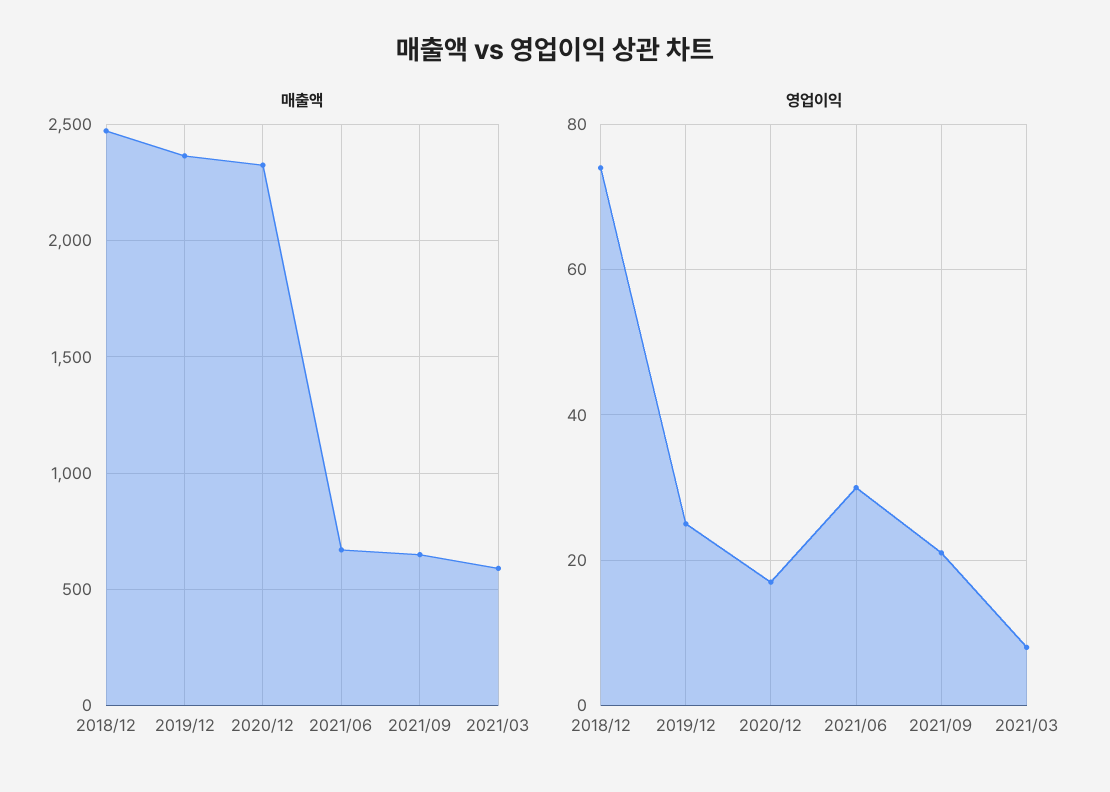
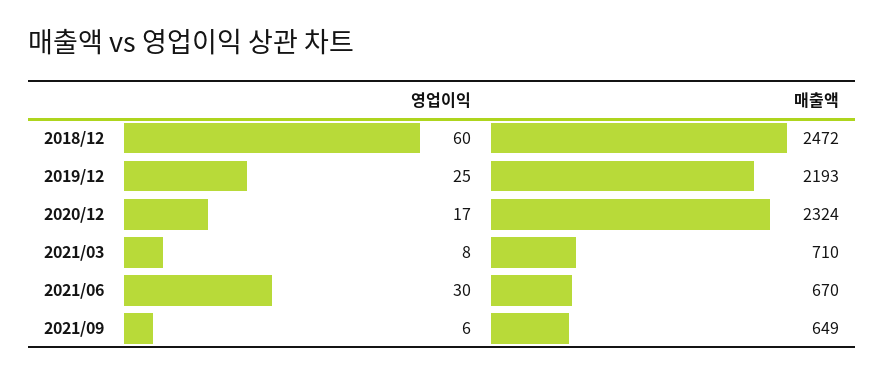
매출액, 2019/12: 2350 -> 2193
매출액, 2021/03: 600 -> 710
영업이익, 2018/12: 75 -> 60
영업이익, 2021/09: 20 -> 6

